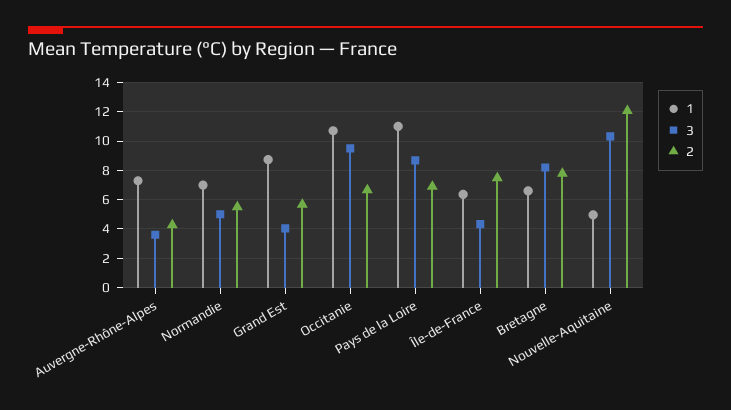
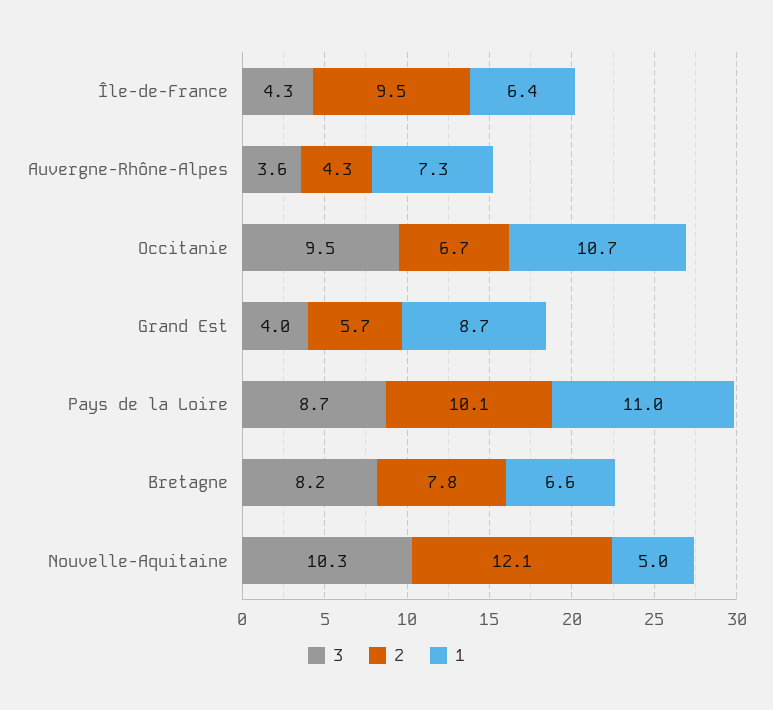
1, Normandie: 7 -> none
3, Normandie: 5 -> none
2, Normandie: 5.5 -> none
2, Pays de la Loire: 7 -> 10.1
2, Île-de-France: 7.5 -> 9.5

